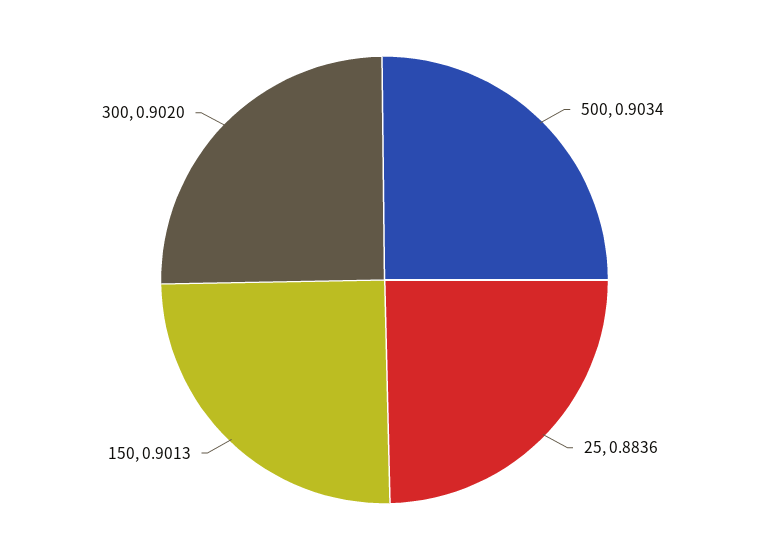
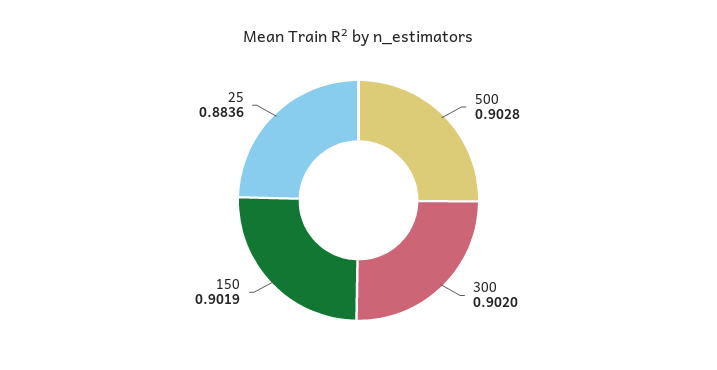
500: 0.9034 -> 0.9028
150: 0.9013 -> 0.9019

